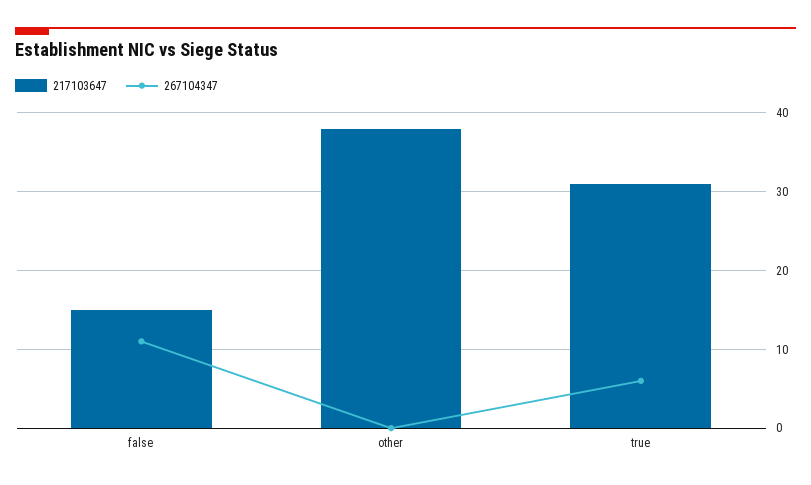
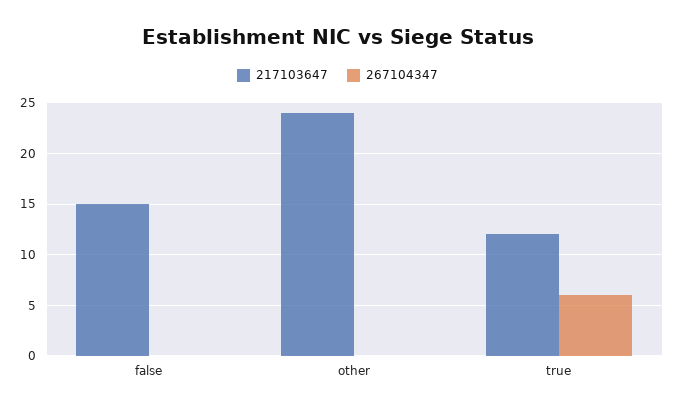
267104347, false: 11 -> 0
217103647, other: 38 -> 24
217103647, true: 31 -> 12

